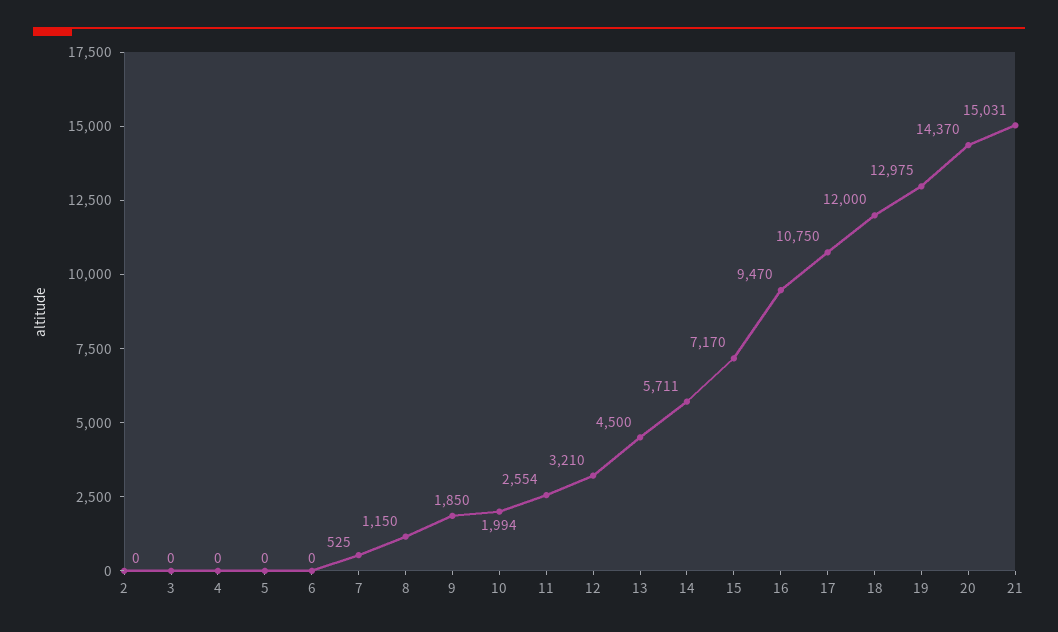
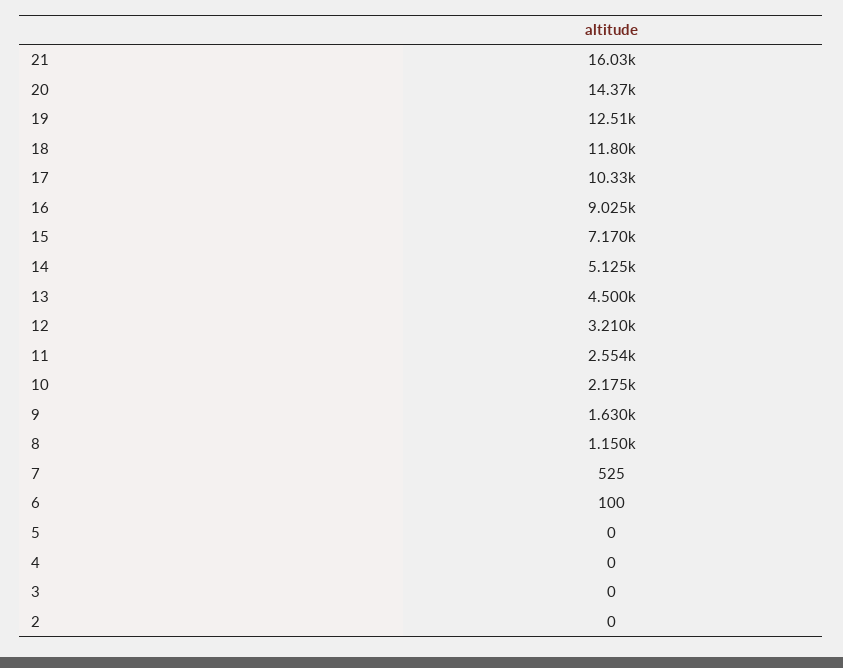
6: 0 -> 100
9: 1850 -> 1630
10: 1994 -> 2175
14: 5711 -> 5125
16: 9470 -> 9025
17: 10750 -> 10330
18: 12000 -> 11800
19: 12975 -> 12510
21: 15031 -> 16030

